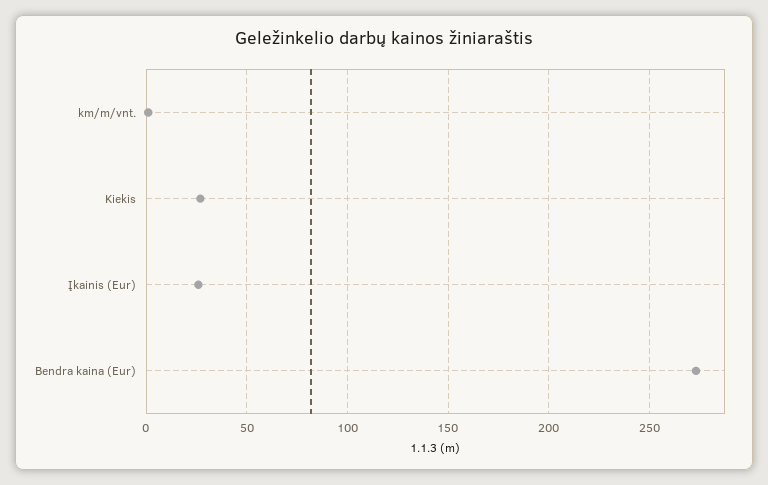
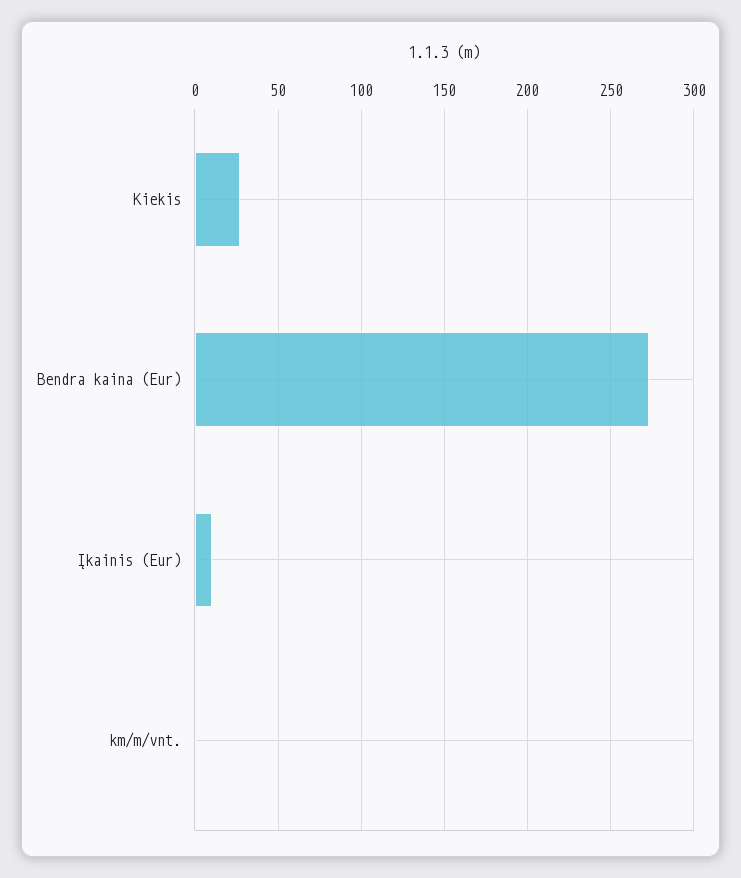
Įkainis (Eur): 25 -> 10

